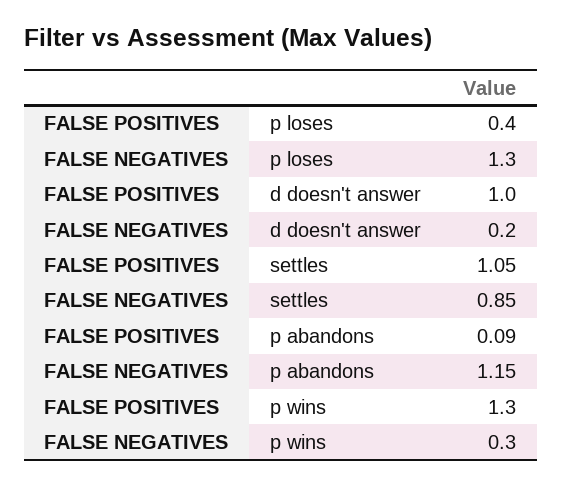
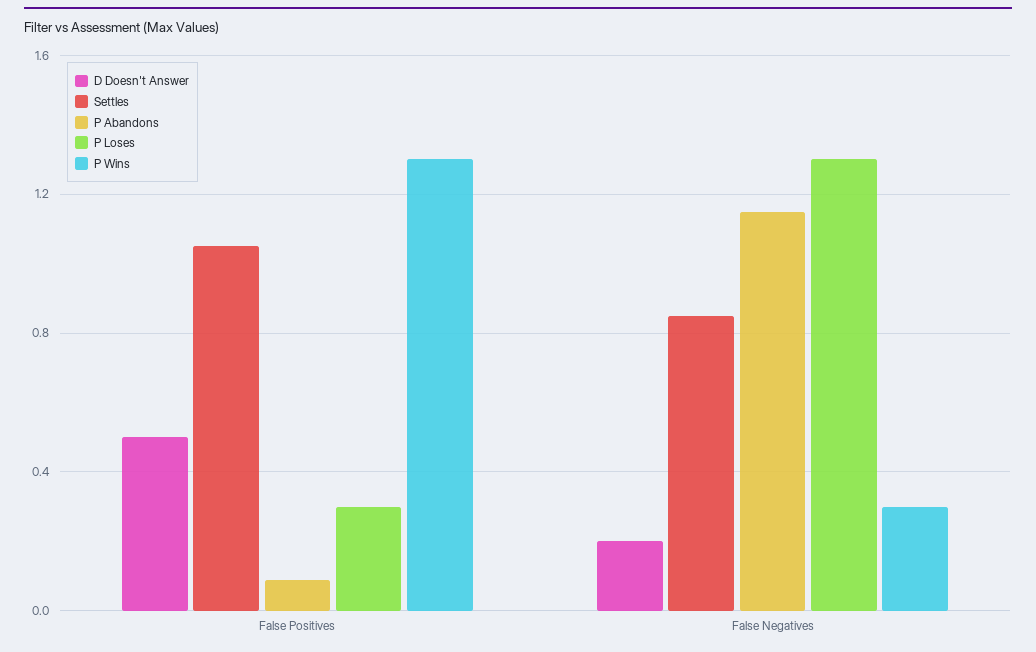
p loses, FALSE POSITIVES: 0.4 -> 0.3
d doesn't answer, FALSE POSITIVES: 1 -> 0.5

